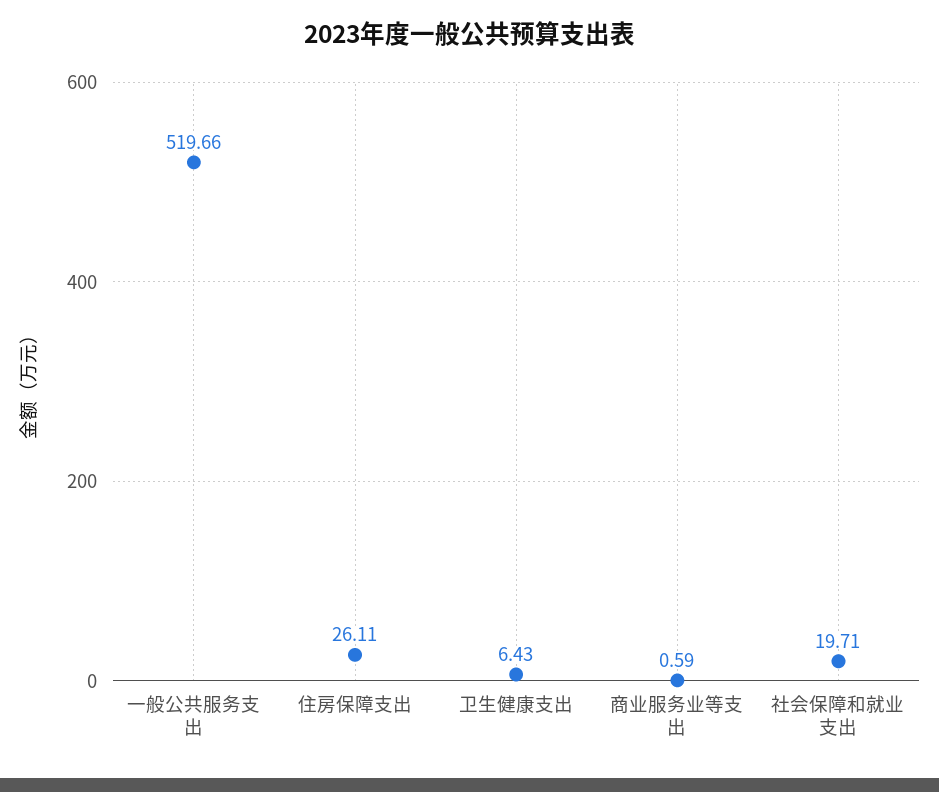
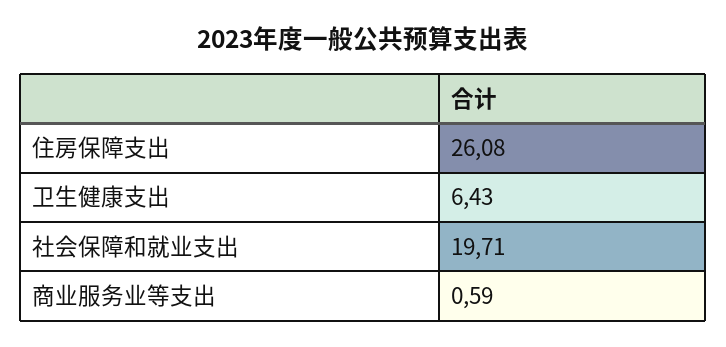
一般公共服务支出: 519.66 -> none
住房保障支出: 26.11 -> 26.08

